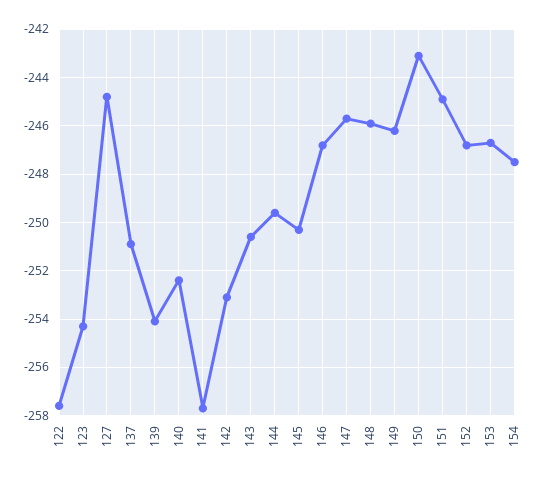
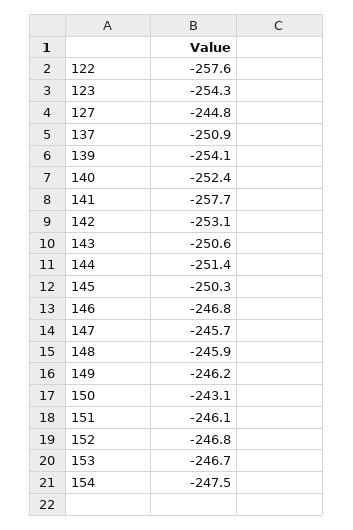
144: -249.5 -> -251.4
151: -245 -> -246.1

